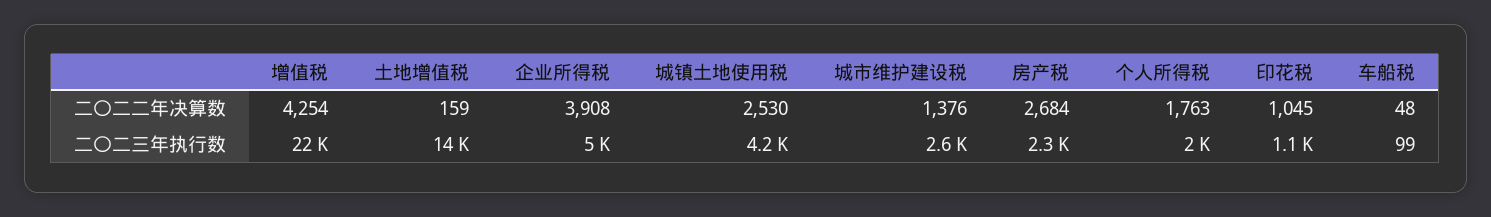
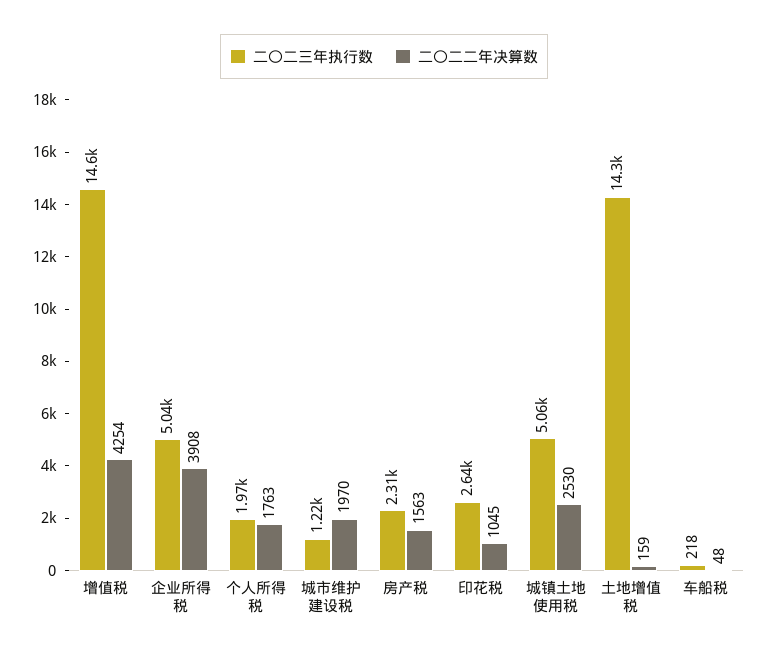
二〇二二年决算数, 城市维护建设税: 1376 -> 1970
二〇二二年决算数, 房产税: 2684 -> 1563
二〇二三年执行数, 增值税: 22000 -> 14600
二〇二三年执行数, 城镇土地使用税: 4200 -> 5060
二〇二三年执行数, 城市维护建设税: 2600 -> 1220
二〇二三年执行数, 印花税: 1100 -> 2640
二〇二三年执行数, 车船税: 99 -> 218

